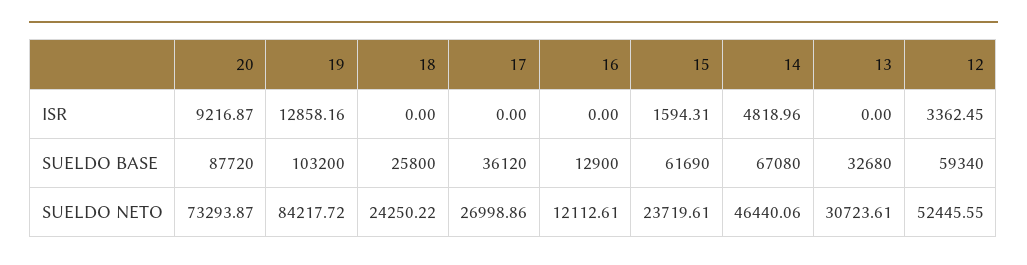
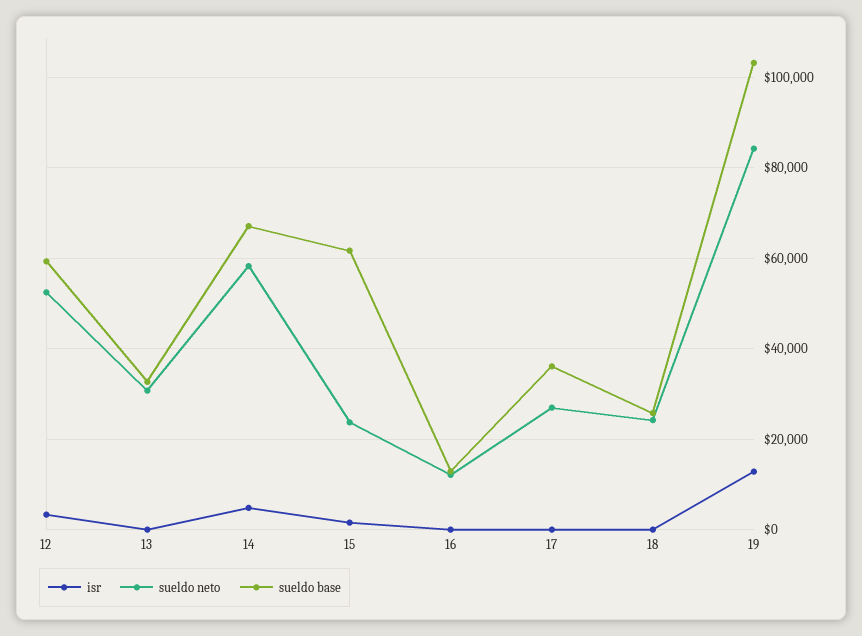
ISR, 20: 9216.87 -> none
SUELDO BASE, 20: 87720 -> none
SUELDO NETO, 20: 73293.87 -> none
SUELDO NETO, 14: 46440.06 -> 58000

